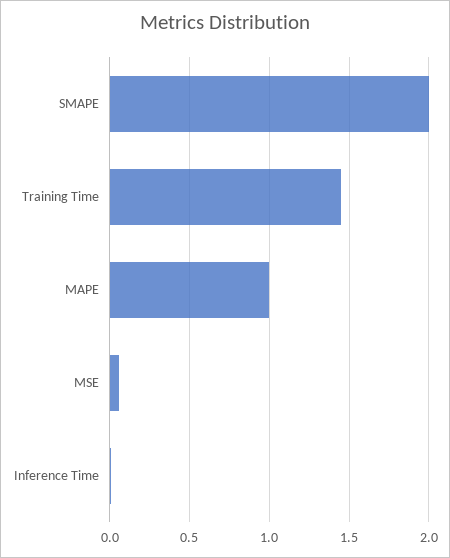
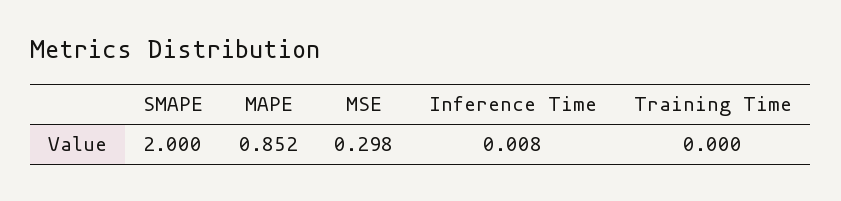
Training Time: 1.45 -> 0
MAPE: 1 -> 0.852
MSE: 0.05 -> 0.298

